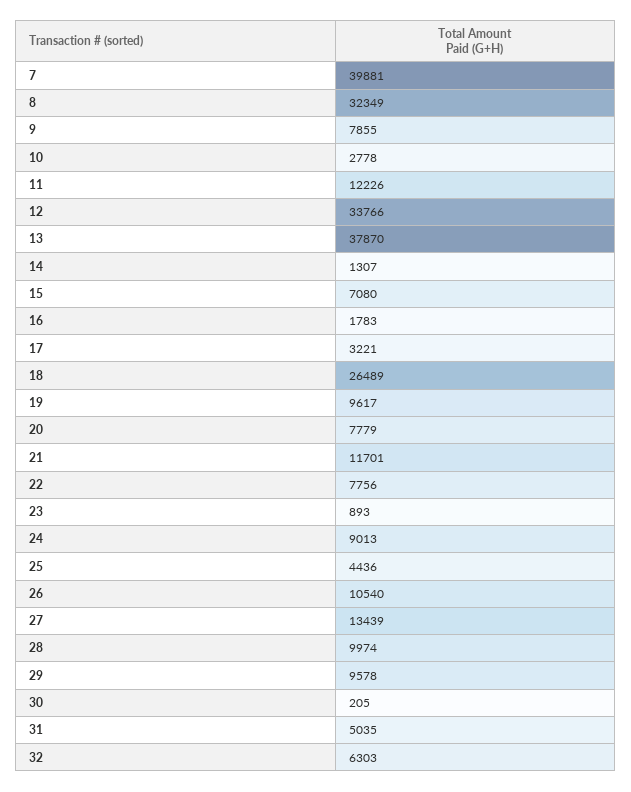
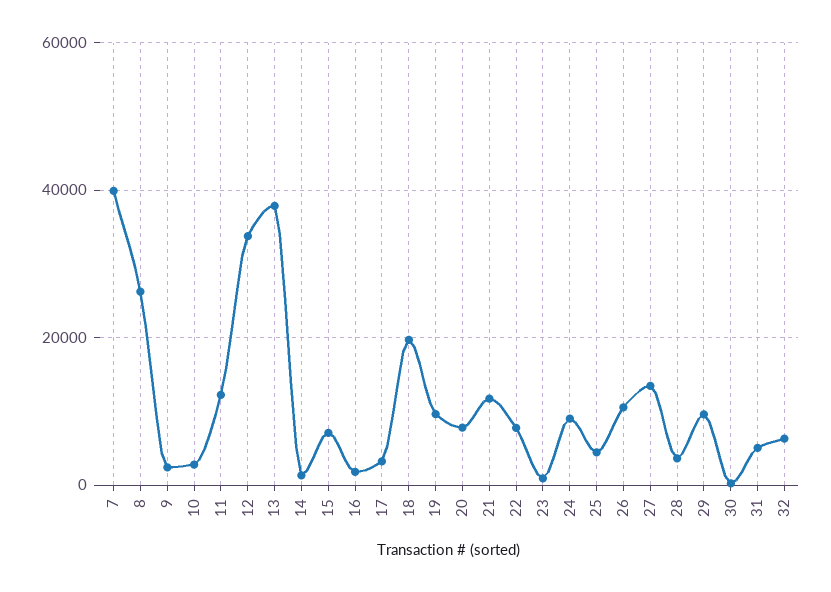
8: 32349 -> 26000
9: 7855 -> 2000
18: 26489 -> 20000
28: 9974 -> 4000

